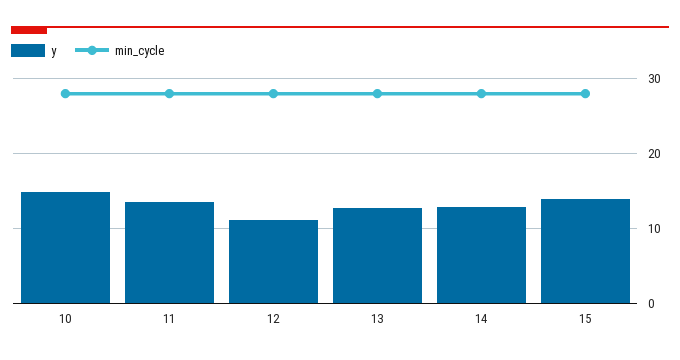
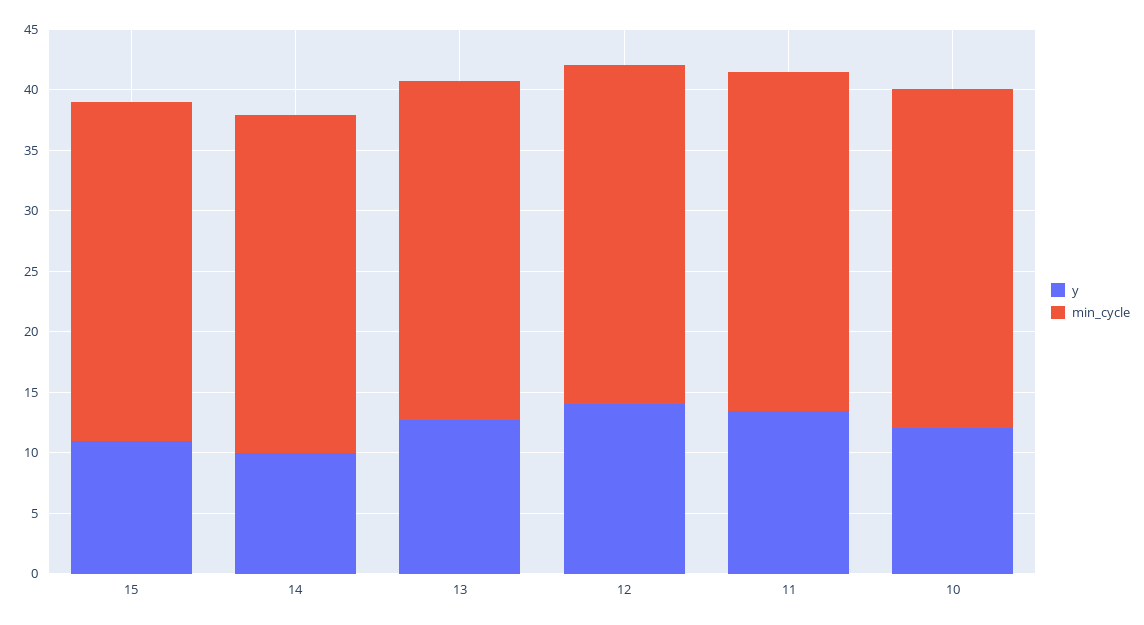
y, 10: 15 -> 12
y, 12: 11 -> 14
y, 14: 13 -> 10
y, 15: 14 -> 11

